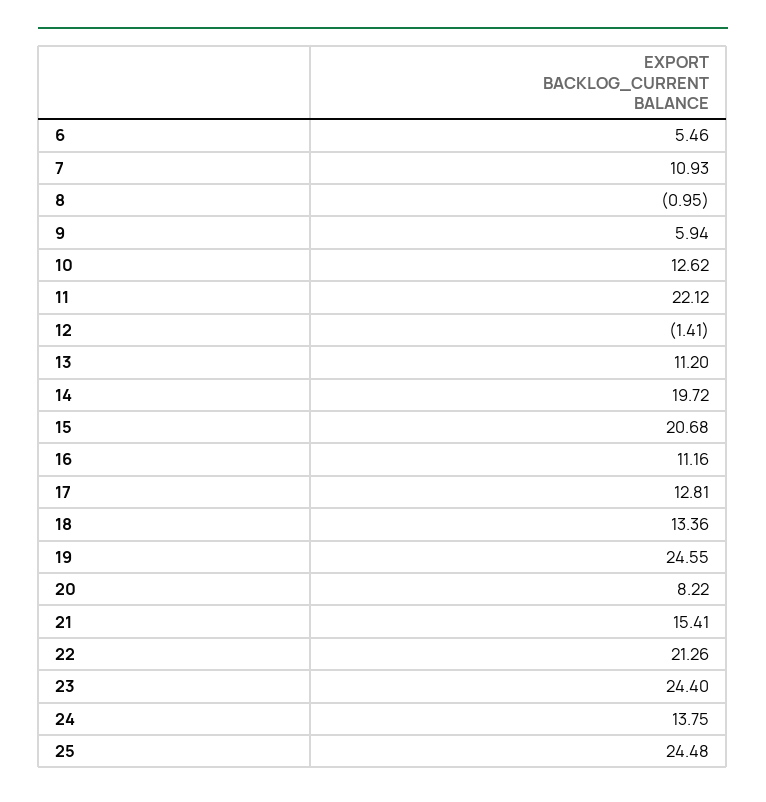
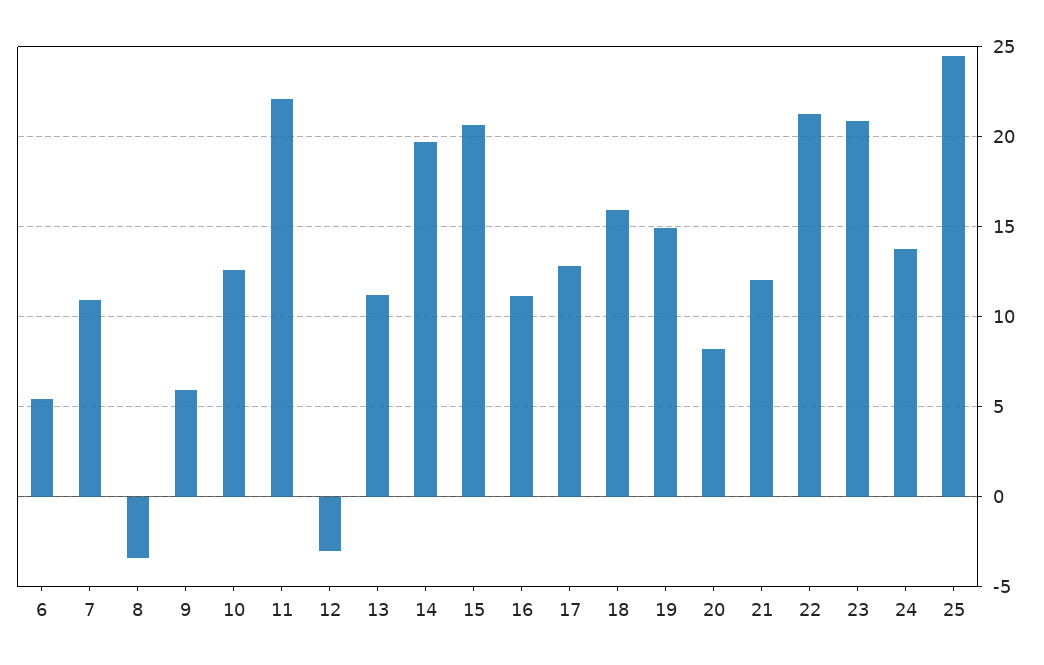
8: -0.95 -> -3.5
12: -1.41 -> -3
18: 13.36 -> 16
19: 24.55 -> 15
21: 15.41 -> 12
23: 24.4 -> 21

